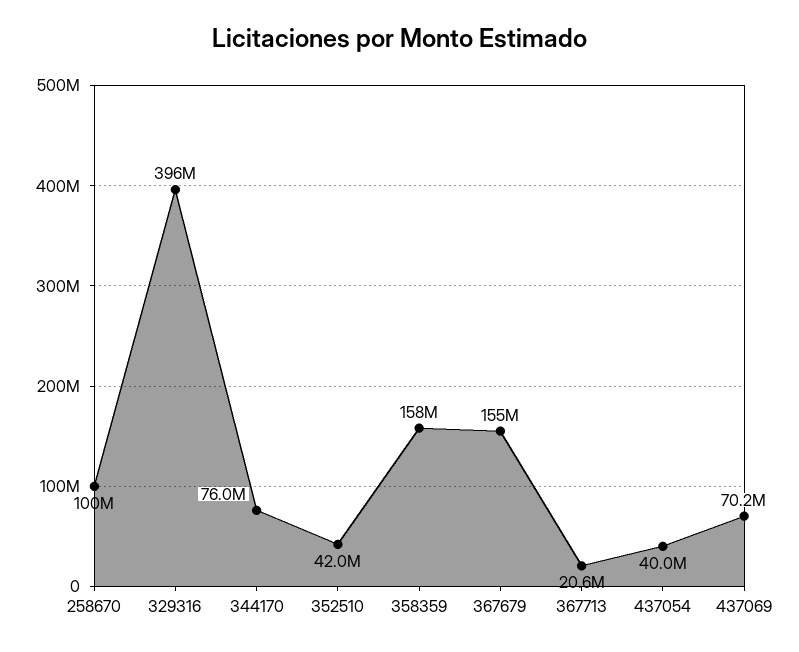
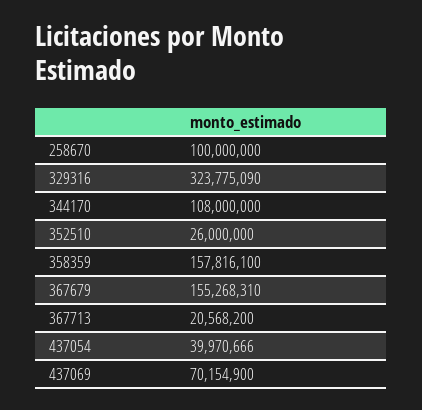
329316: 396000000 -> 323775090
344170: 76000000 -> 108000000
352510: 42000000 -> 26000000

